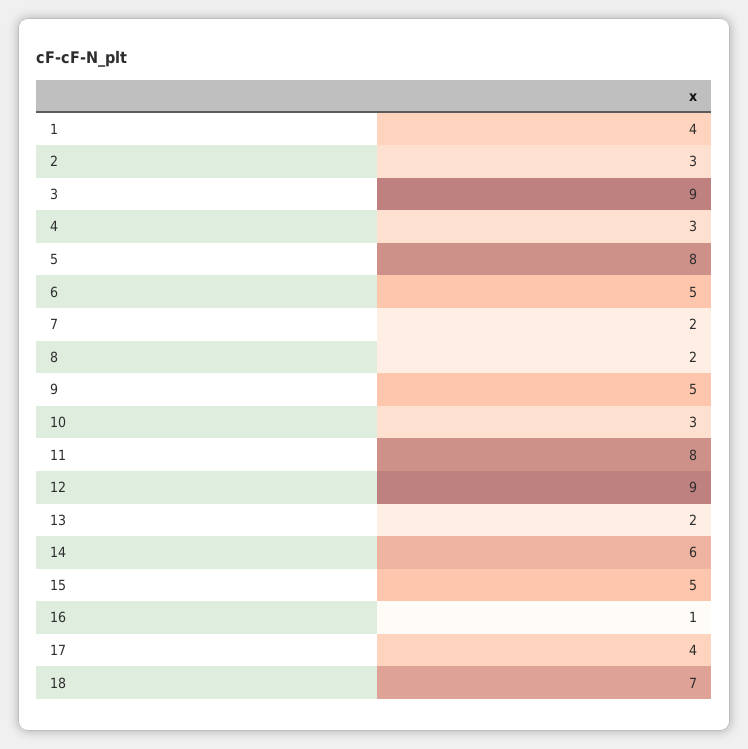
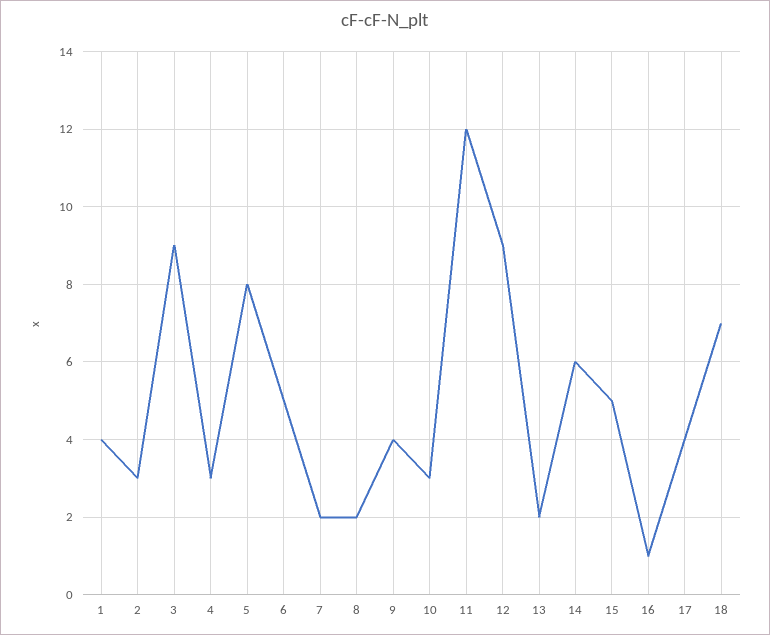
9: 5 -> 4
11: 8 -> 12

